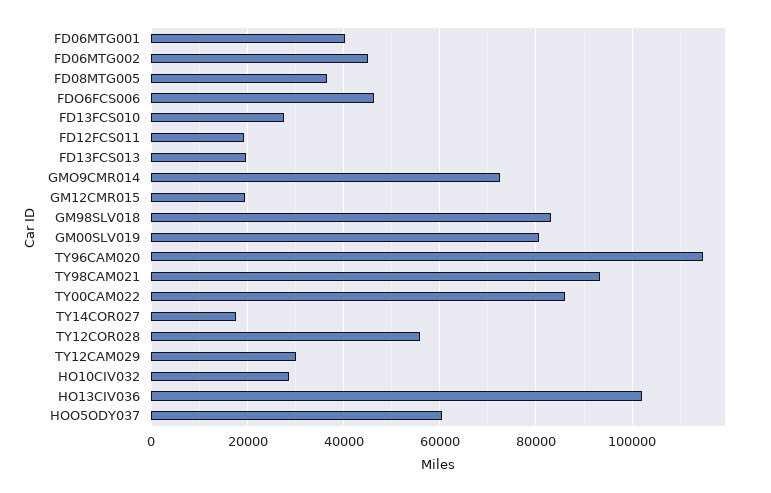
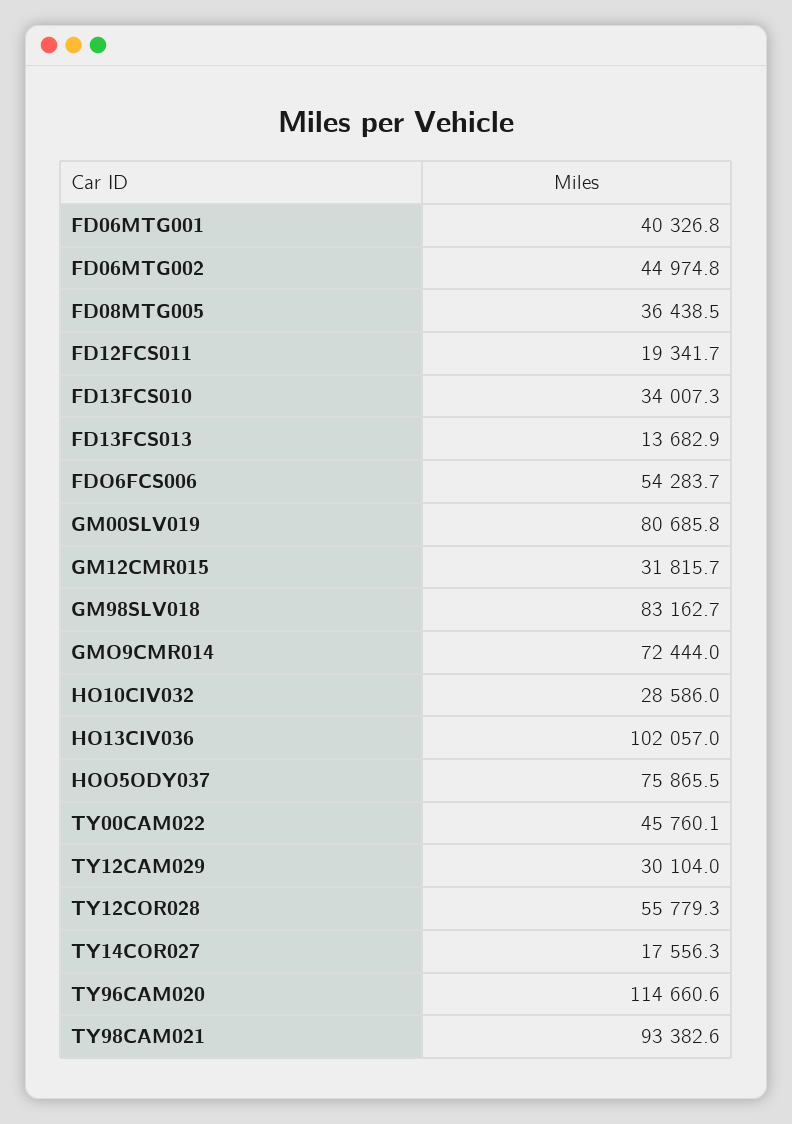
FDO6FCS006: 46000 -> 54283.7
FD13FCS010: 28000 -> 34007.3
FD13FCS013: 20000 -> 13682.9
GM12CMR015: 20000 -> 31815.7
TY00CAM022: 86000 -> 45760.1
HOO5ODY037: 60000 -> 75865.5

